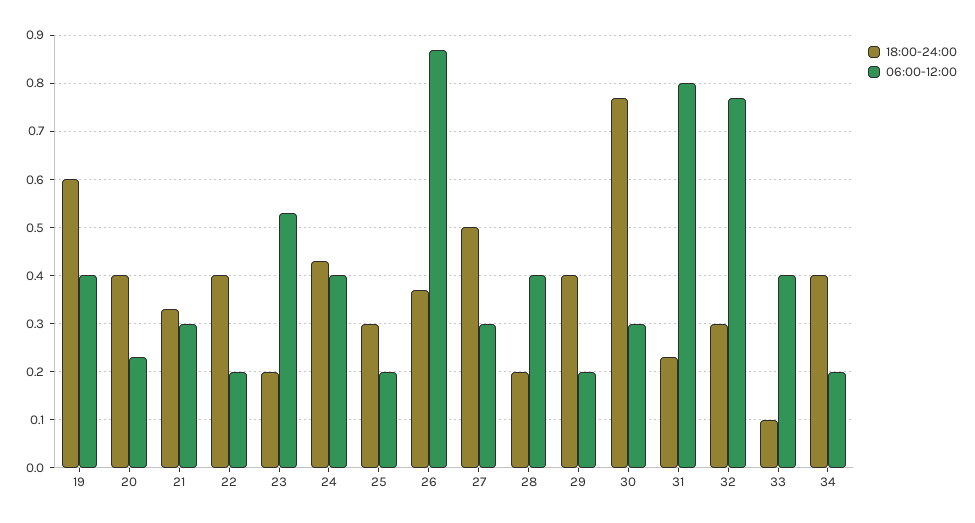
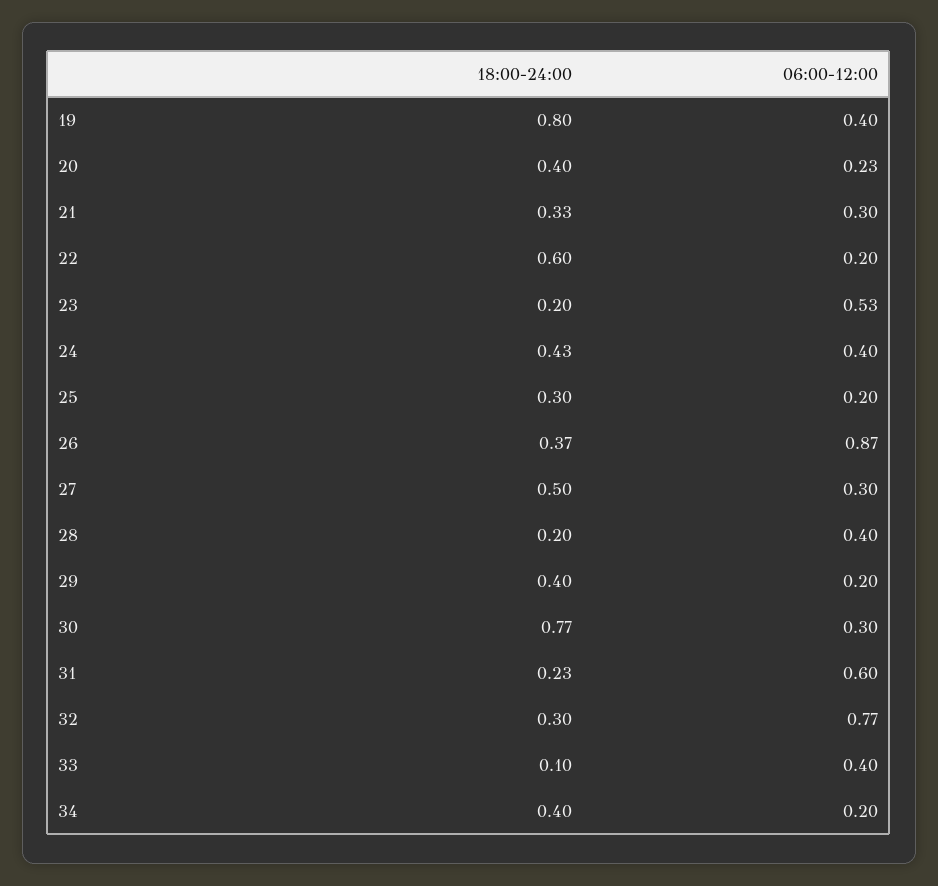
18:00-24:00, 19: 0.6 -> 0.8
18:00-24:00, 22: 0.4 -> 0.6
06:00-12:00, 31: 0.8 -> 0.6

